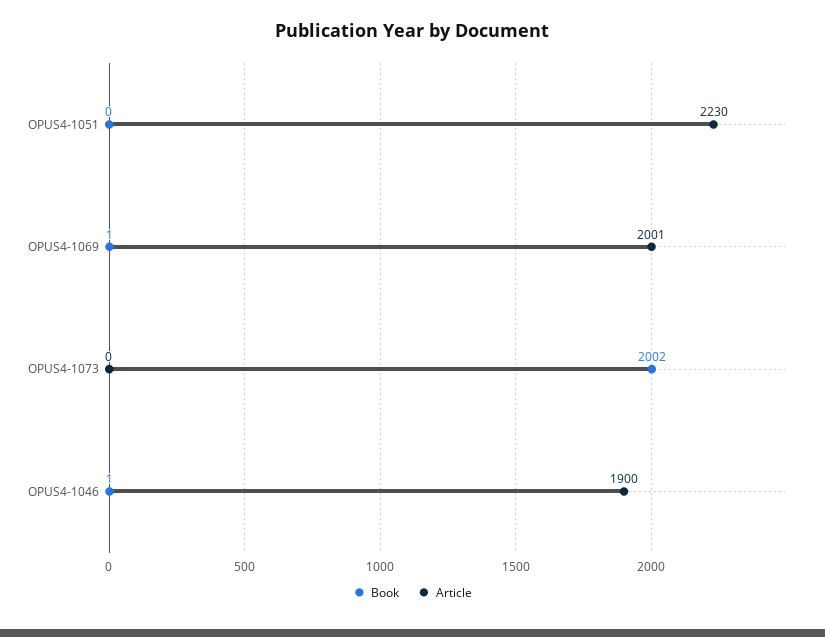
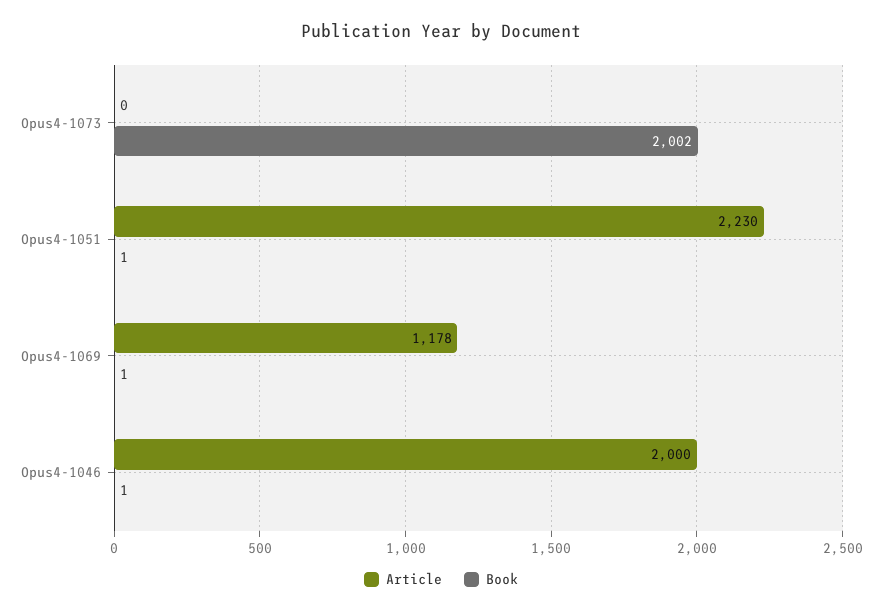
Book, OPUS4-1051: 0 -> 1
Article, OPUS4-1069: 2001 -> 1178
Article, OPUS4-1046: 1900 -> 2000

